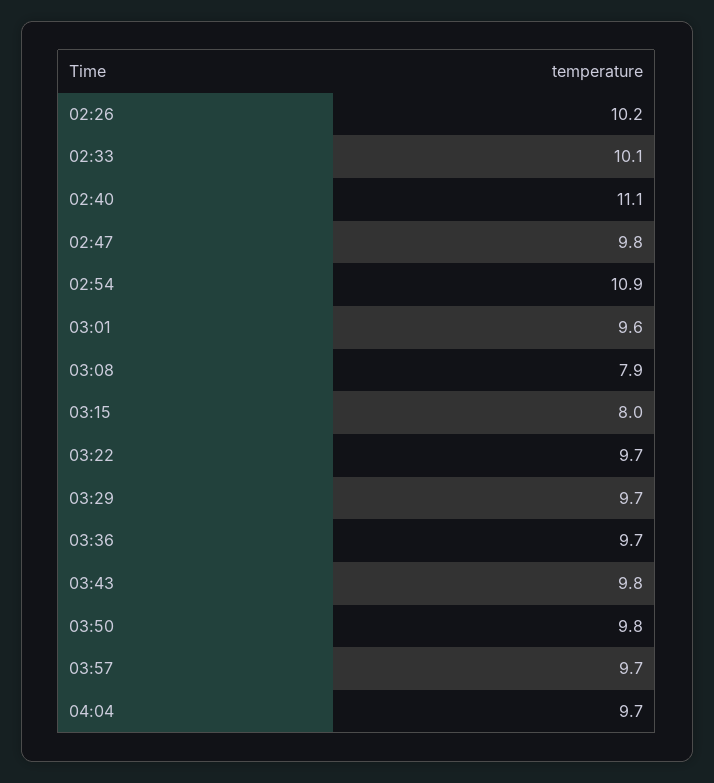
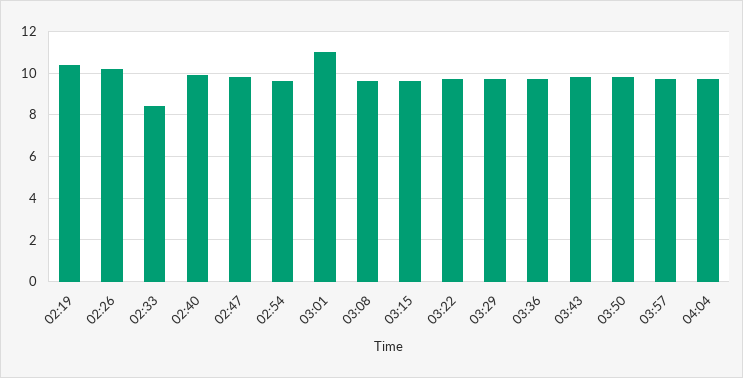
02:33: 10.1 -> 8.5
02:40: 11.1 -> 10
02:54: 10.9 -> 9.5
03:01: 9.6 -> 11
03:08: 7.9 -> 9.5
03:15: 8 -> 9.5
02:19: none -> 10.5

